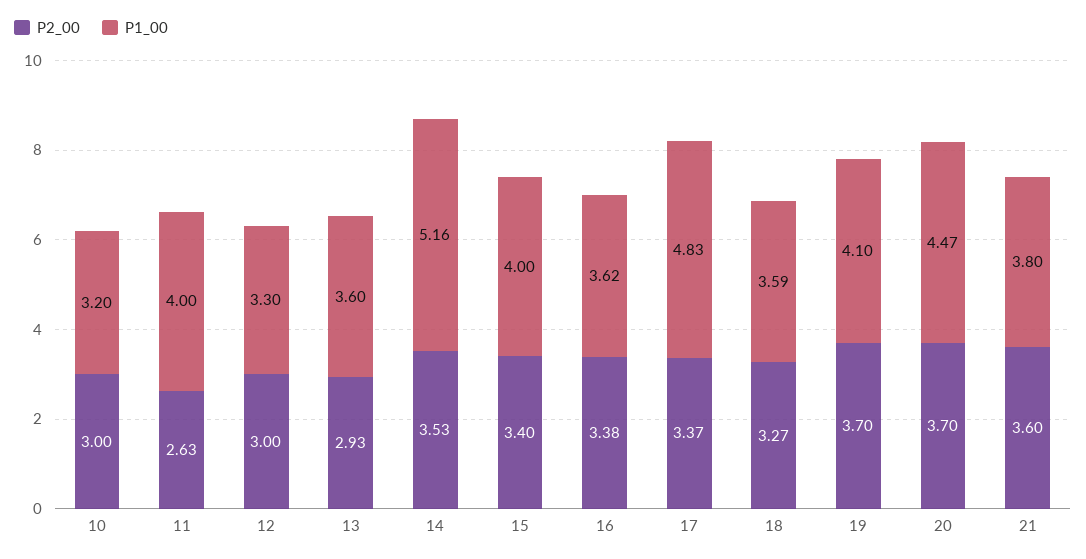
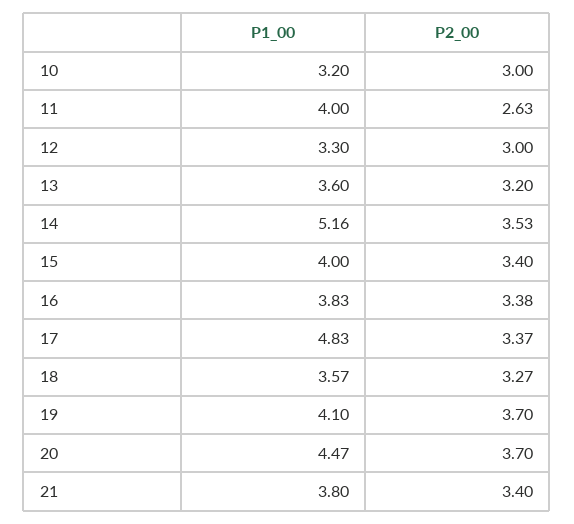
P2_00, 13: 2.93 -> 3.2
P1_00, 16: 3.62 -> 3.83
P1_00, 18: 3.59 -> 3.57
P2_00, 21: 3.6 -> 3.4

